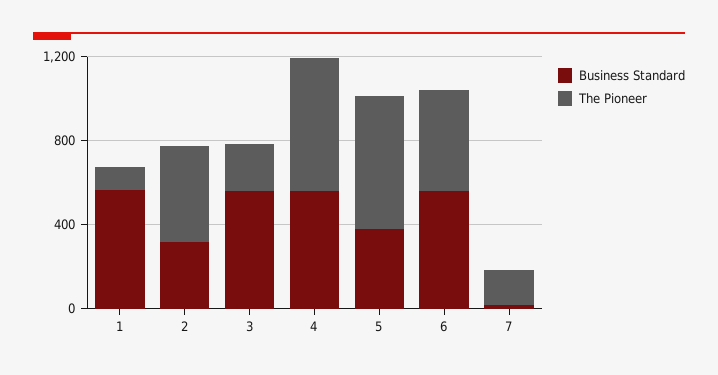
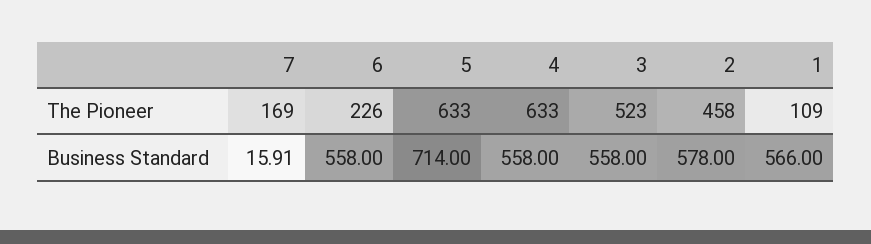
Business Standard, 2: 300 -> 578
The Pioneer, 3: 200 -> 523
Business Standard, 5: 400 -> 714
The Pioneer, 6: 500 -> 226

